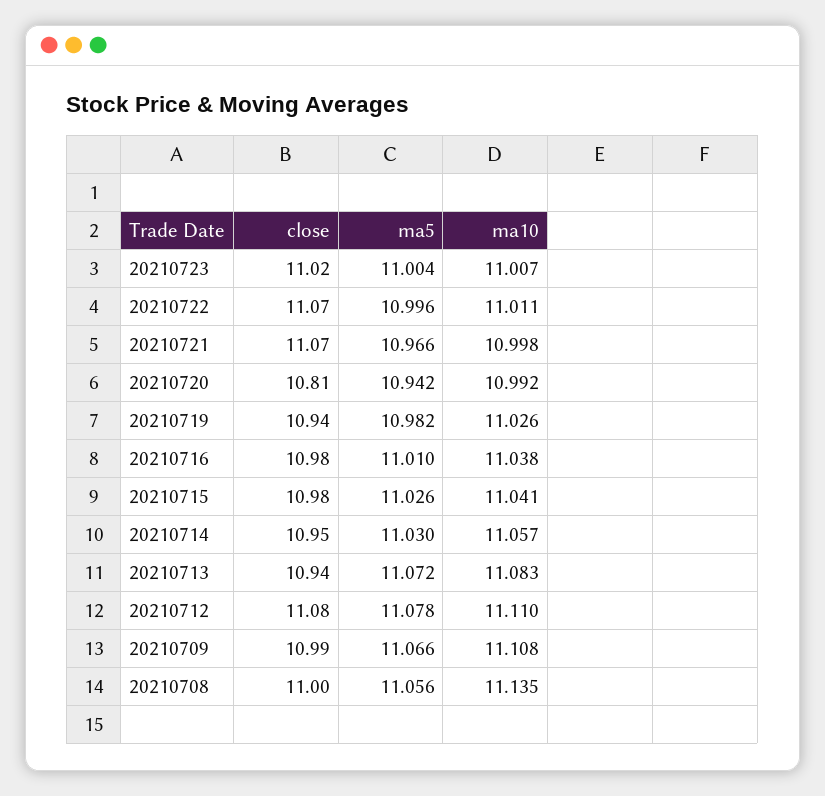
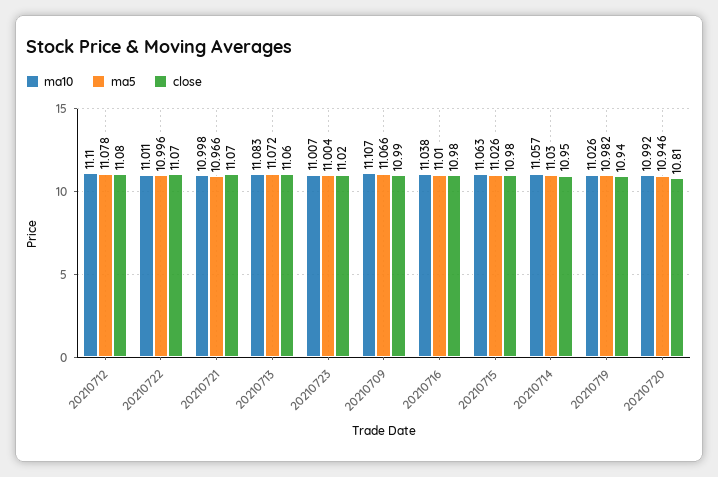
ma5, 20210720: 10.942 -> 10.946
ma10, 20210715: 11.041 -> 11.063
close, 20210713: 10.94 -> 11.06
ma10, 20210709: 11.108 -> 11.107
close, 20210708: 11 -> none
ma5, 20210708: 11.056 -> none
ma10, 20210708: 11.135 -> none

